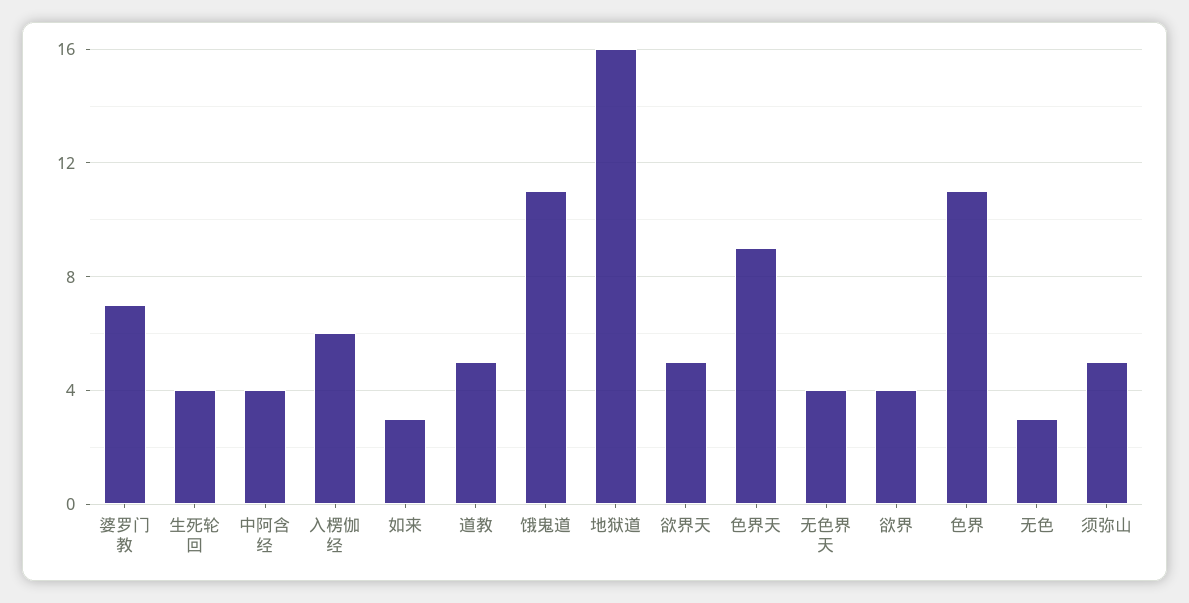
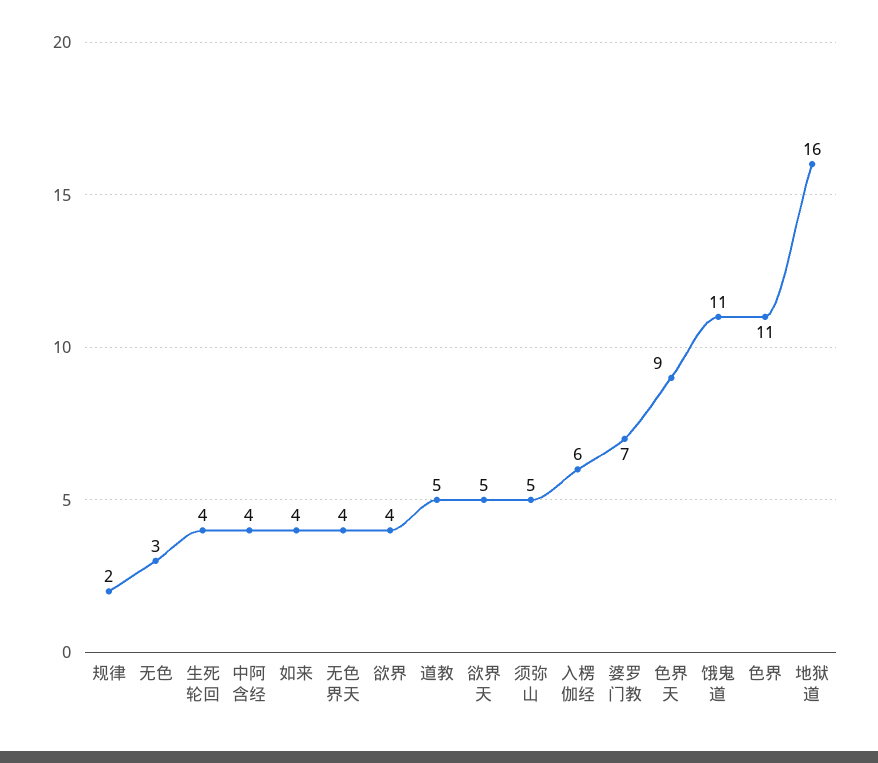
如来: 3 -> 4
规律: none -> 2

